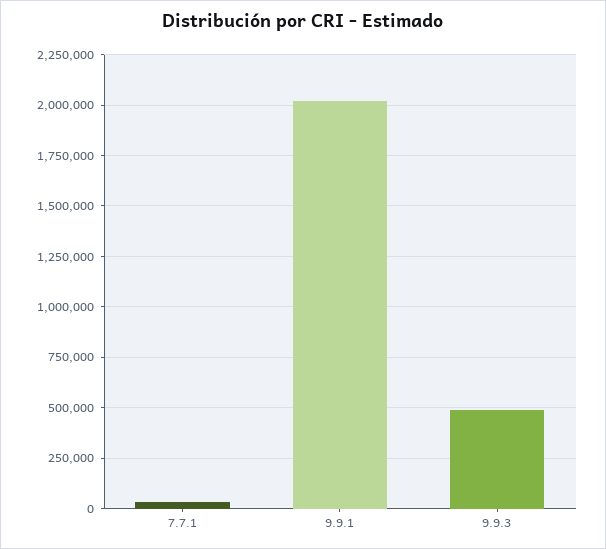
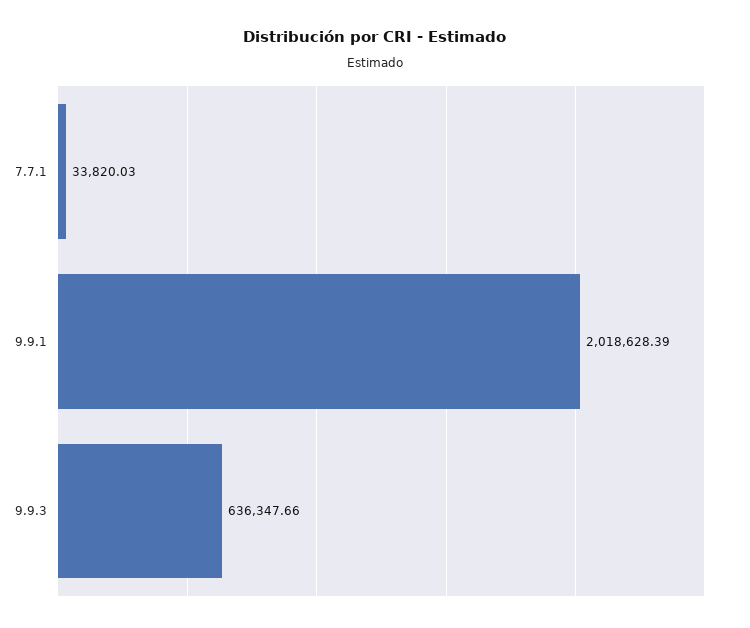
9.9.3: 500000 -> 636347.66

